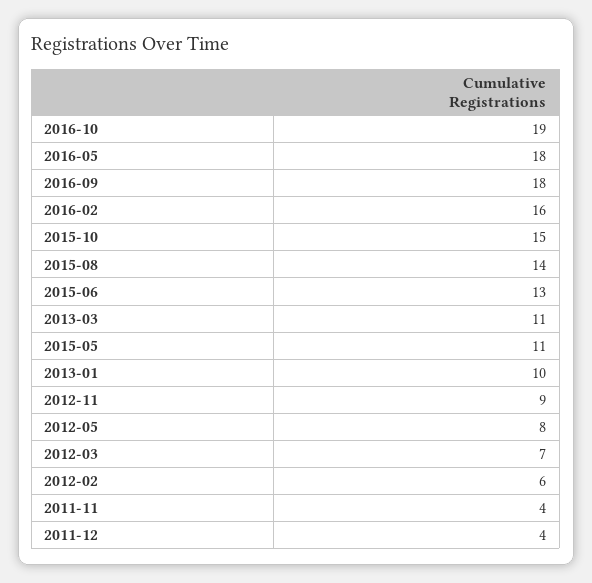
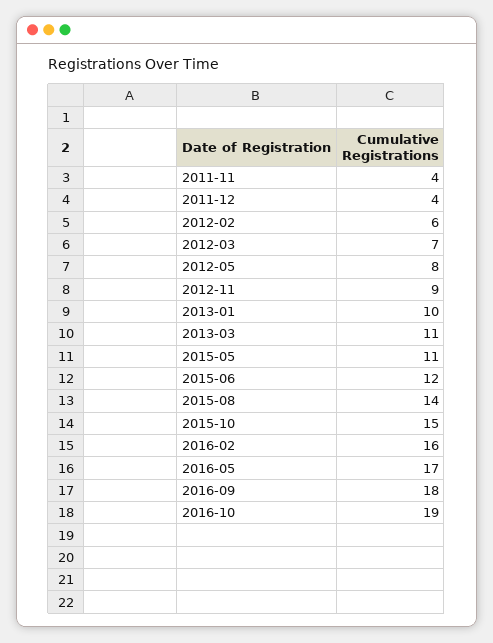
2016-05: 18 -> 17
2015-06: 13 -> 12

